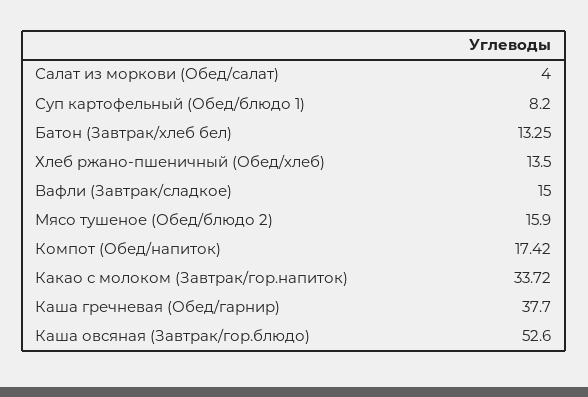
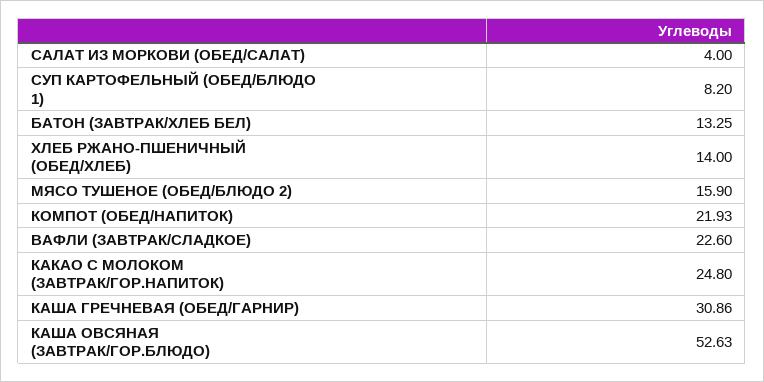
Хлеб ржано-пшеничный (Обед/хлеб): 13.5 -> 14
Вафли (Завтрак/сладкое): 15 -> 22.6
Компот (Обед/напиток): 17.42 -> 21.93
Какао с молоком (Завтрак/гор.напиток): 33.72 -> 24.8
Каша гречневая (Обед/гарнир): 37.7 -> 30.86
Каша овсяная (Завтрак/гор.блюдо): 52.6 -> 52.63

